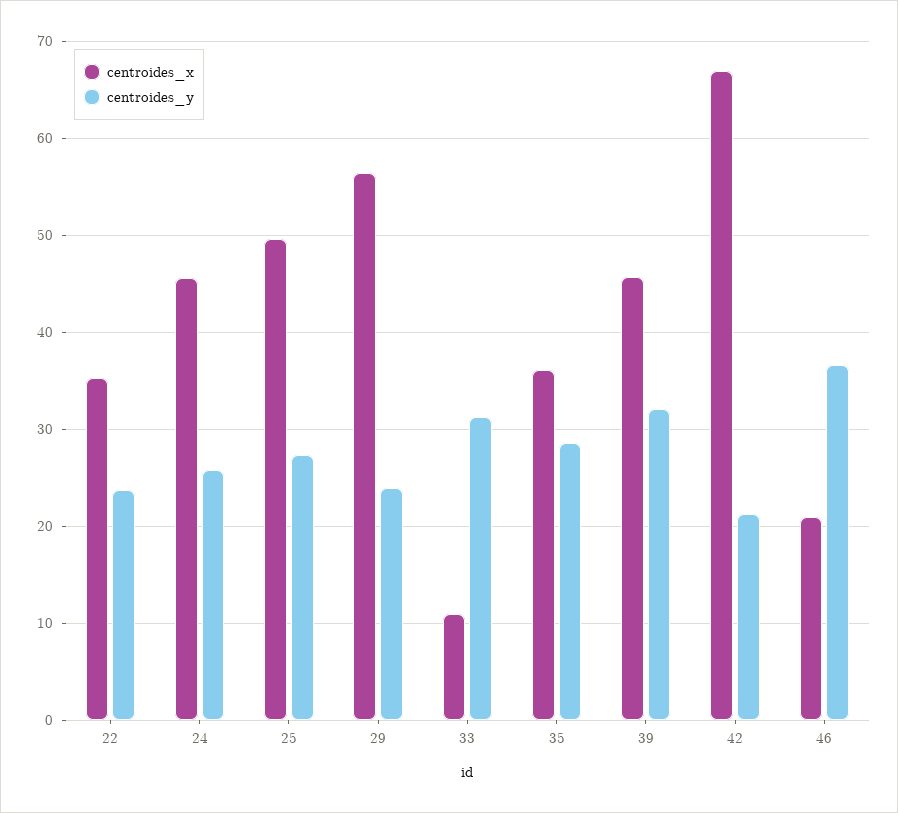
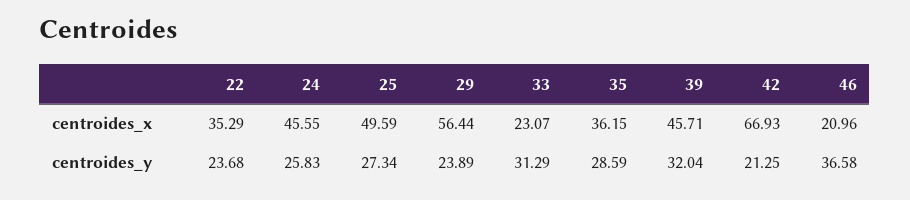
centroides_x, 33: 11 -> 23.07

